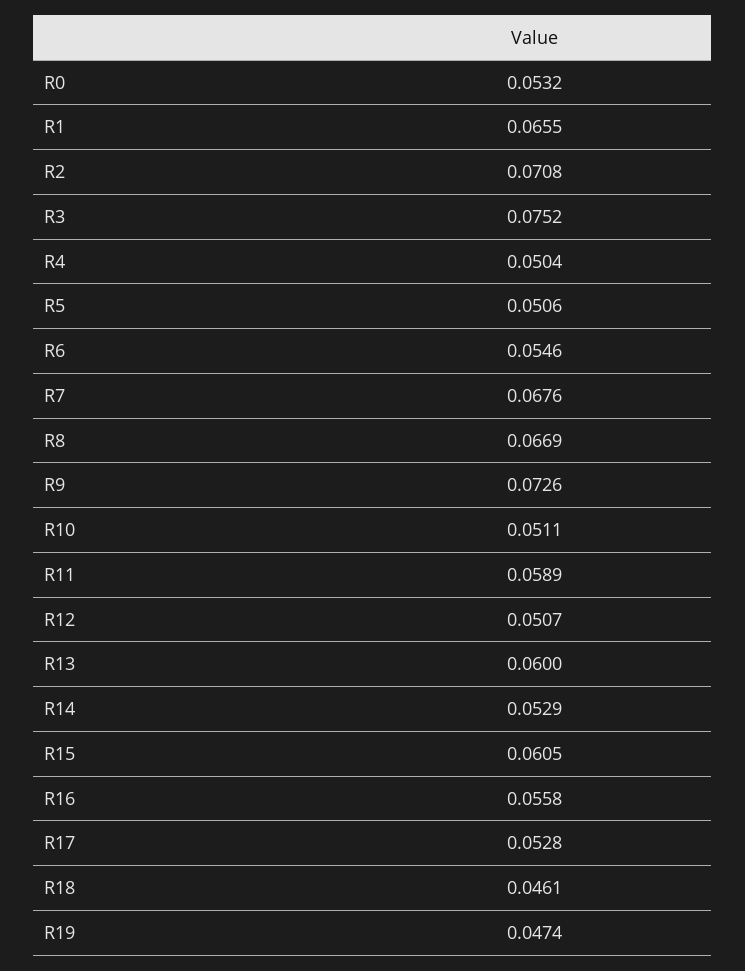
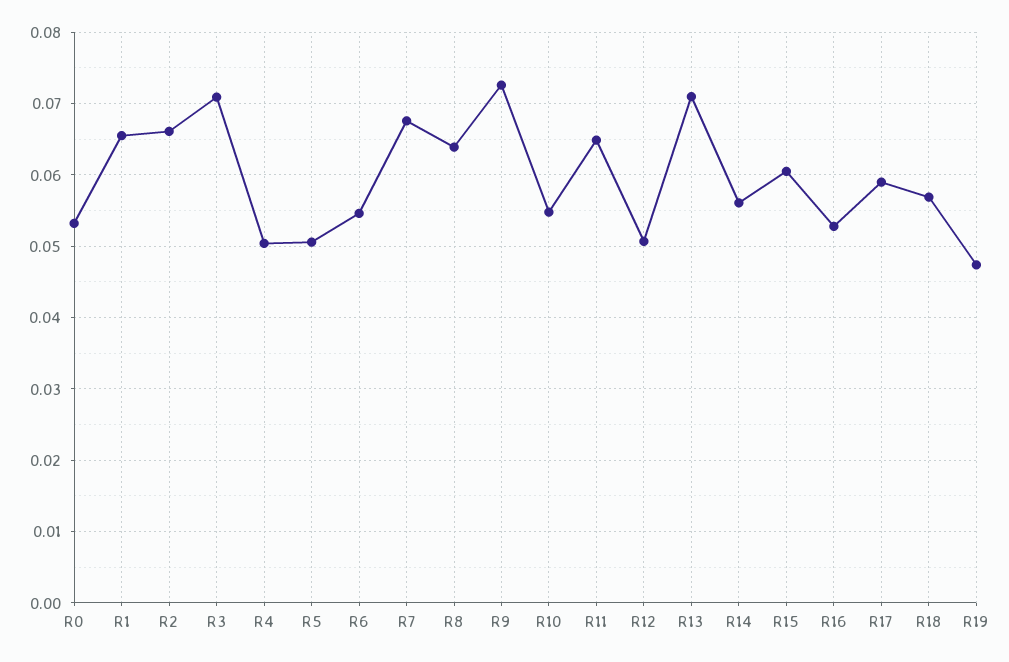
R2: 0.0708 -> 0.066
R3: 0.0752 -> 0.071
R8: 0.0669 -> 0.064
R10: 0.0511 -> 0.055
R11: 0.0589 -> 0.065
R13: 0.06 -> 0.071
R14: 0.0529 -> 0.056
R16: 0.0558 -> 0.053
R17: 0.0528 -> 0.059
R18: 0.0461 -> 0.057

